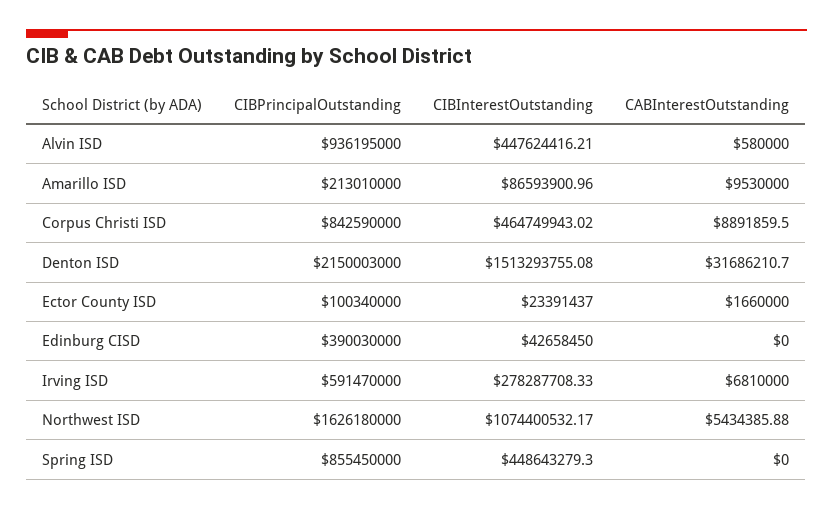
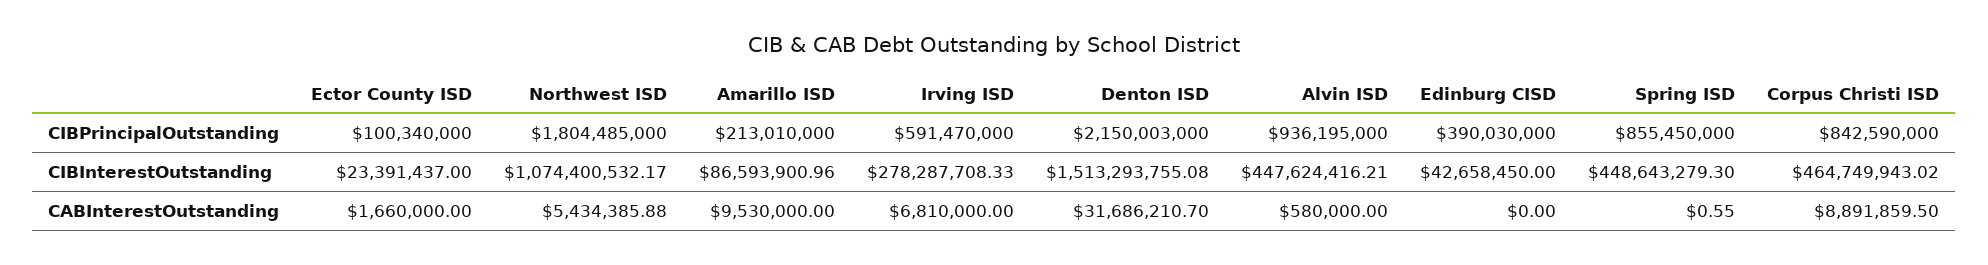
CIBPrincipalOutstanding, Northwest ISD: 1626180000 -> 1804485000
CABInterestOutstanding, Spring ISD: 0 -> 0.55

